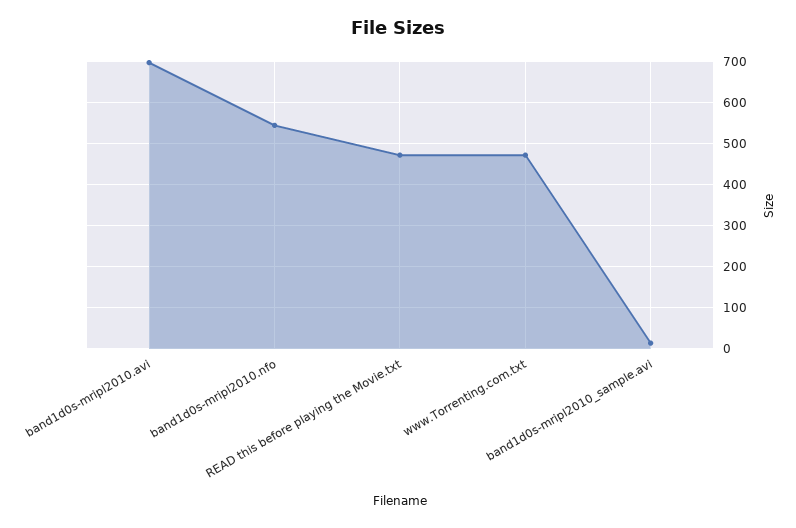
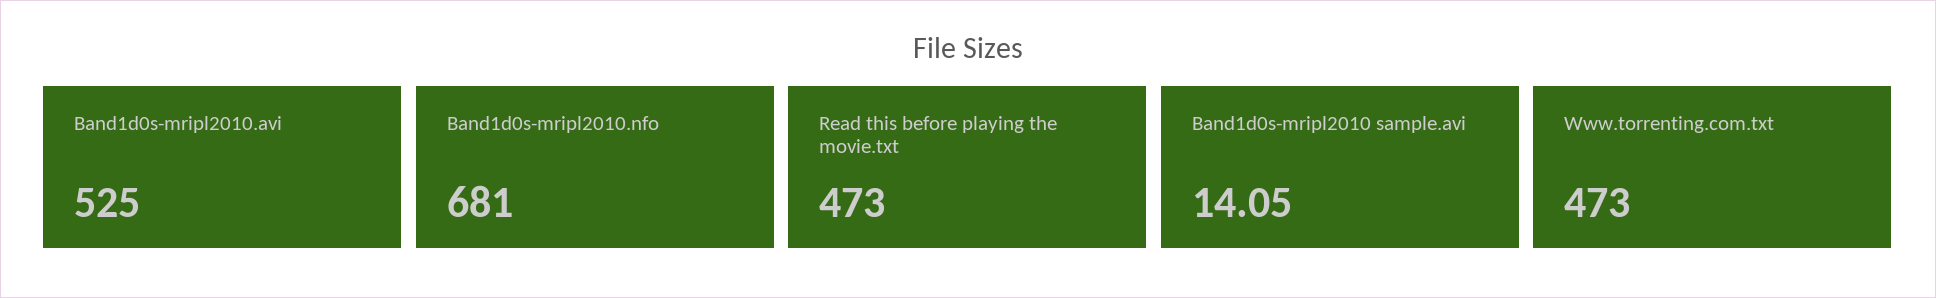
band1d0s-mripl2010.avi: 700 -> 525
band1d0s-mripl2010.nfo: 540 -> 681

